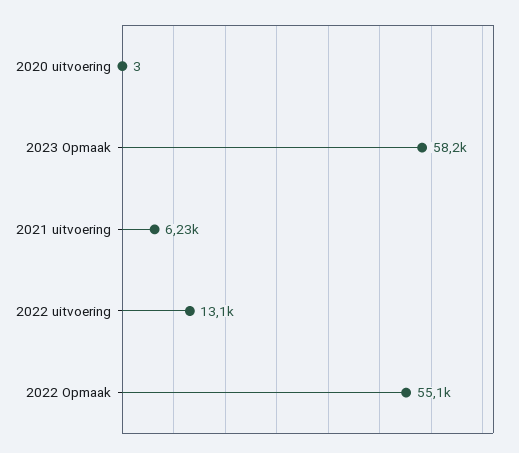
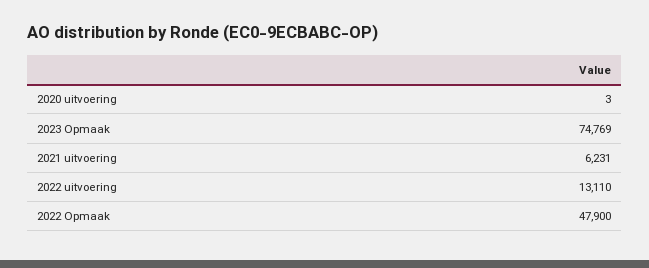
2023 Opmaak: 58200 -> 74769
2022 Opmaak: 55100 -> 47900

